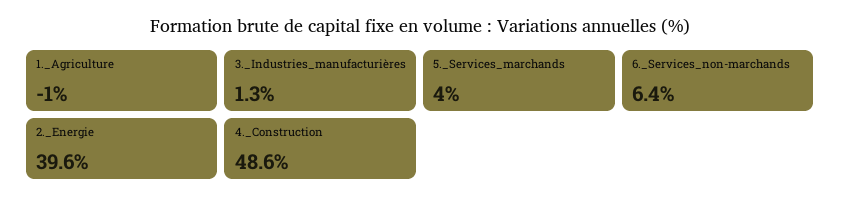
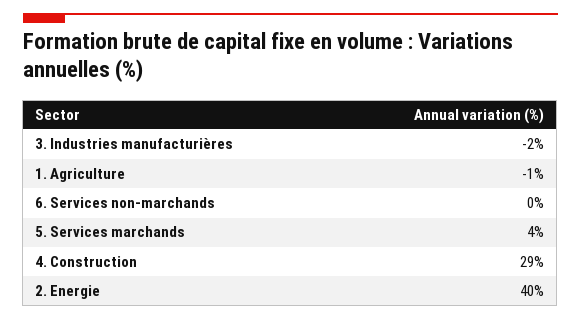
3._Industries_manufacturières: 1.3 -> -2
6._Services_non-marchands: 6.4 -> 0
4._Construction: 48.6 -> 29

